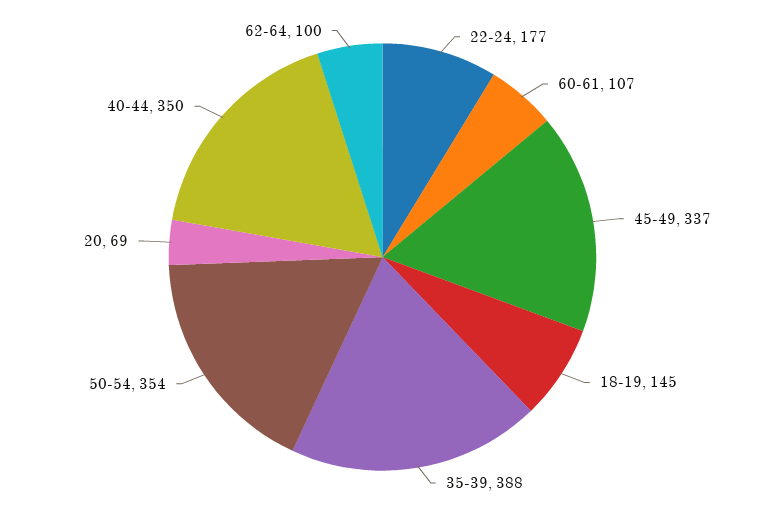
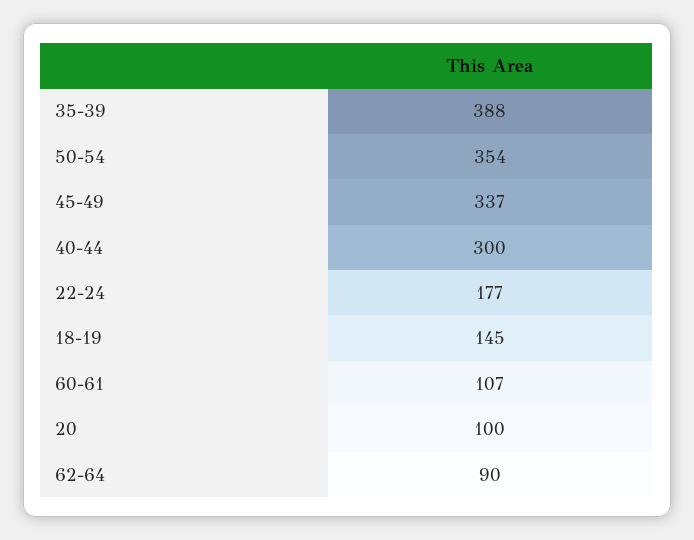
20: 69 -> 100
40-44: 350 -> 300
62-64: 100 -> 90

